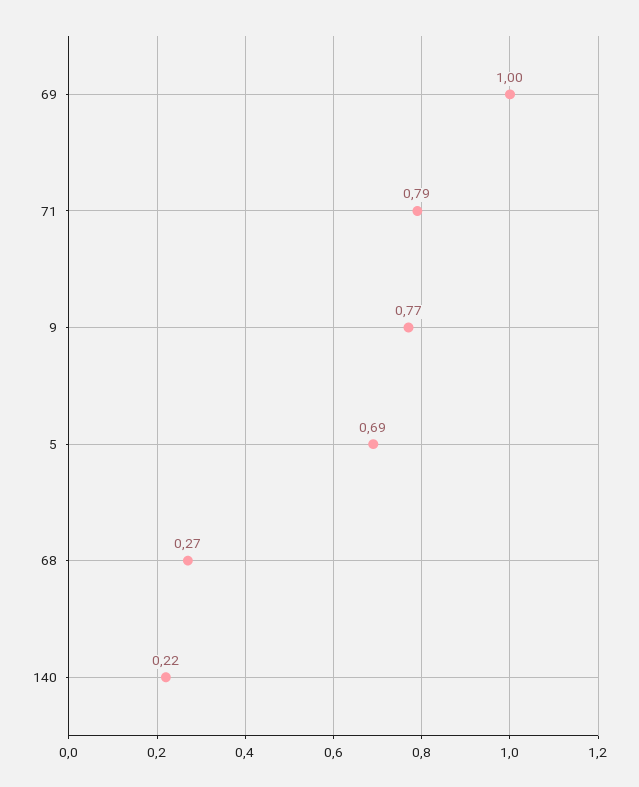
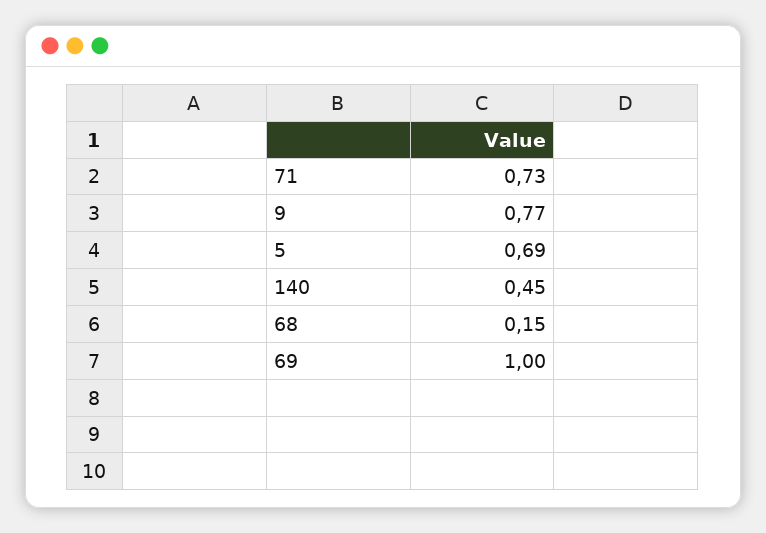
71: 0.79 -> 0.73
68: 0.27 -> 0.15
140: 0.22 -> 0.45

